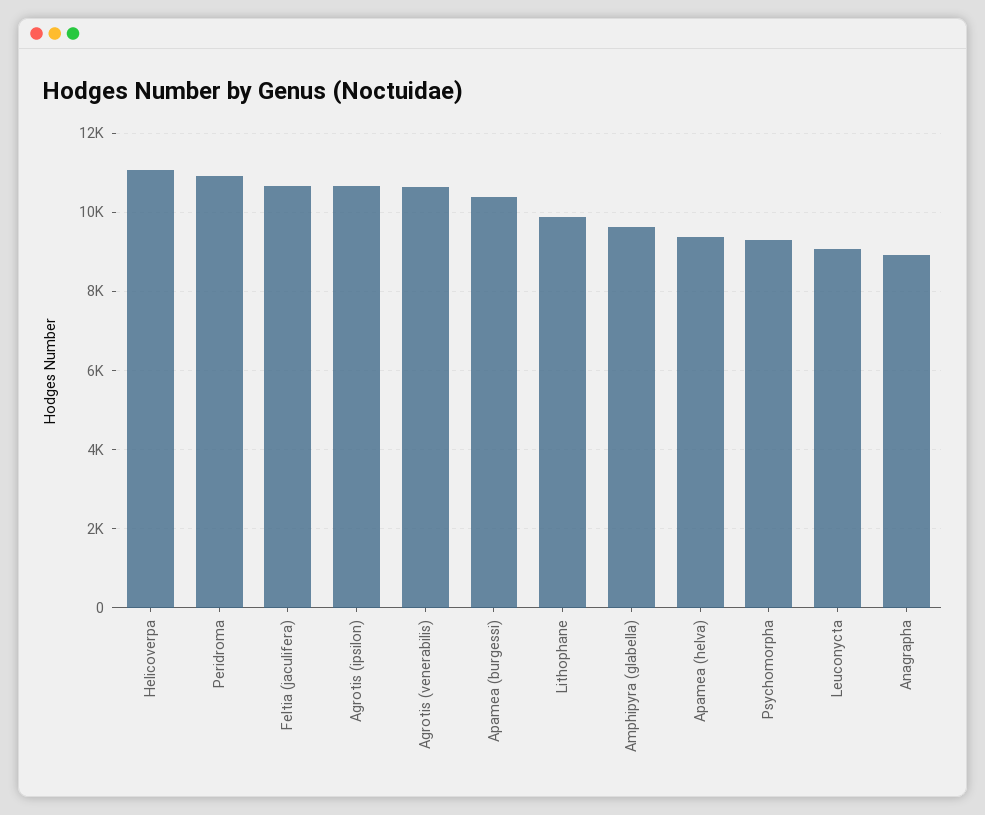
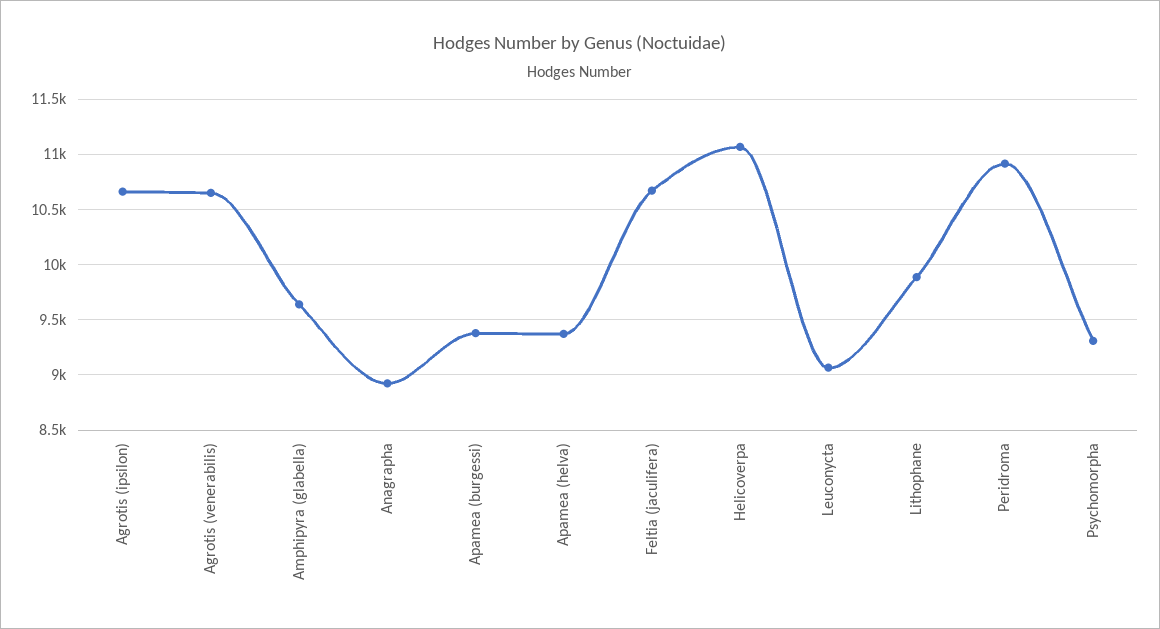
Apamea (burgessi): 10400 -> 9400

